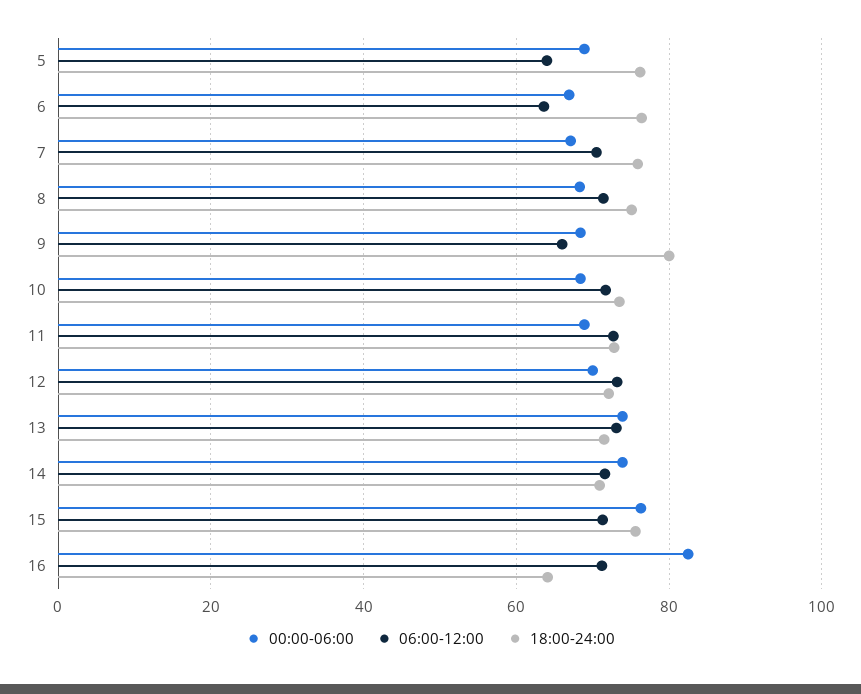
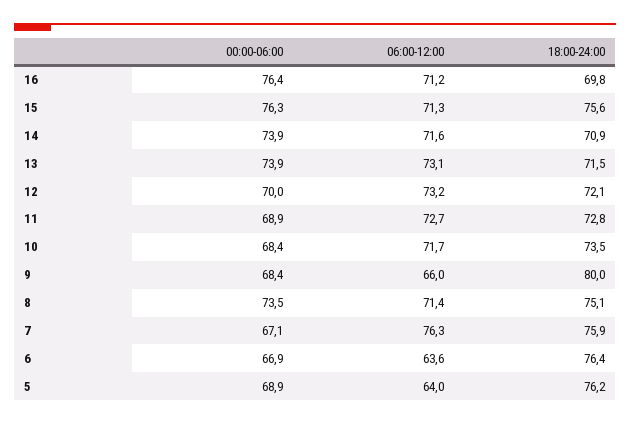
06:00-12:00, 7: 70 -> 76.3
00:00-06:00, 8: 68 -> 73.5
00:00-06:00, 16: 82 -> 76.4
18:00-24:00, 16: 64 -> 69.8

